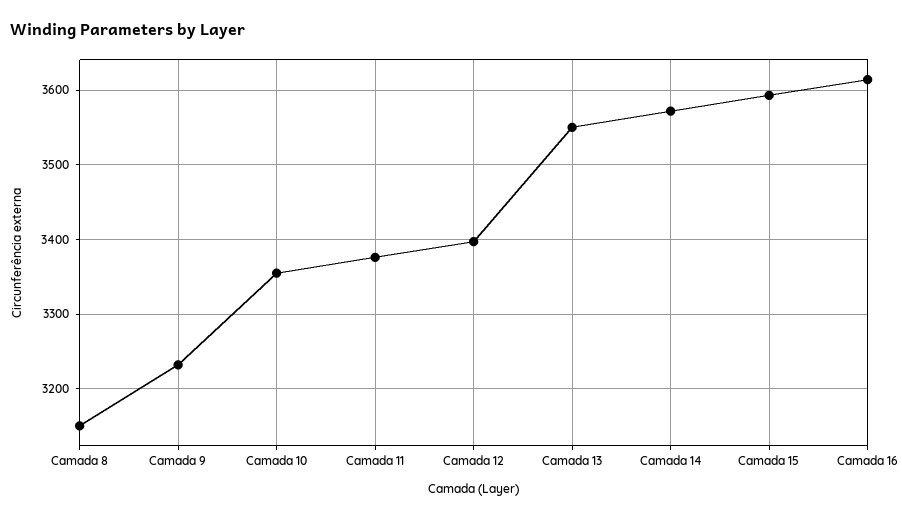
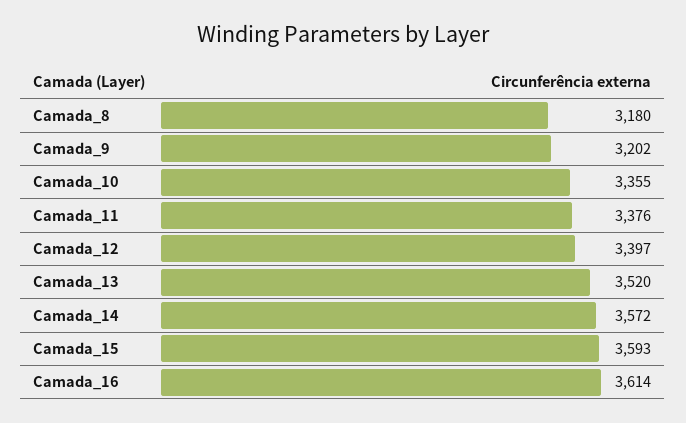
Camada 8: 3150 -> 3180
Camada 9: 3230 -> 3202
Camada 13: 3550 -> 3520

